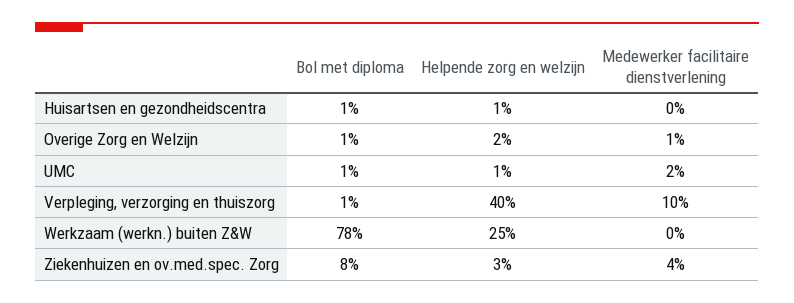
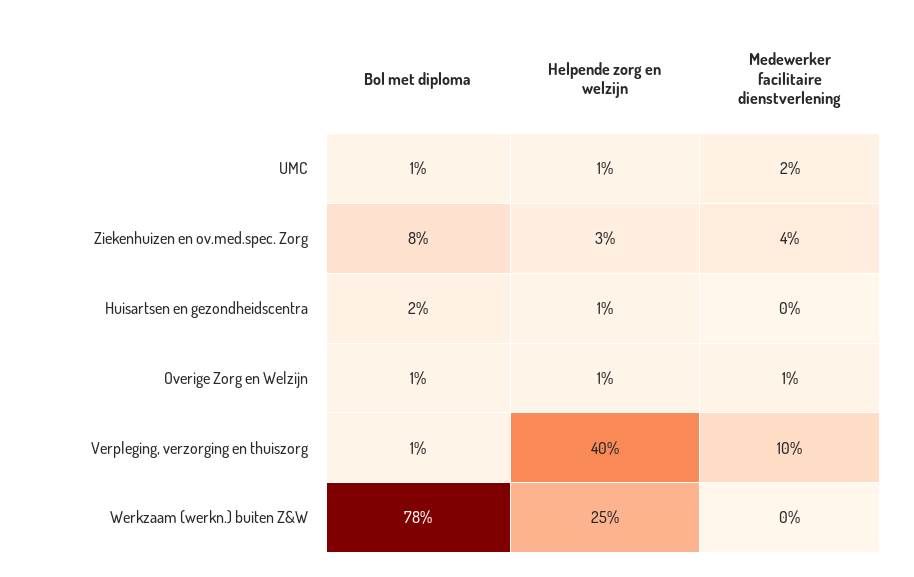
Bol met diploma, Huisartsen en gezondheidscentra: 1 -> 2
Helpende zorg en welzijn, Overige Zorg en Welzijn: 2 -> 1

